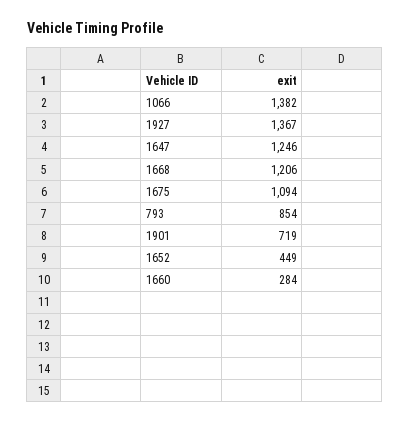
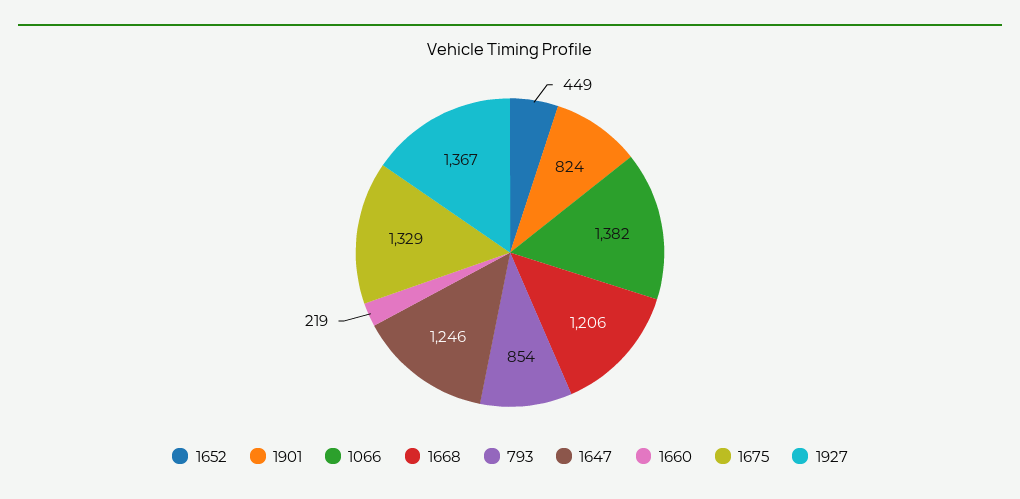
1675: 1094 -> 1329
1901: 719 -> 824
1660: 284 -> 219

